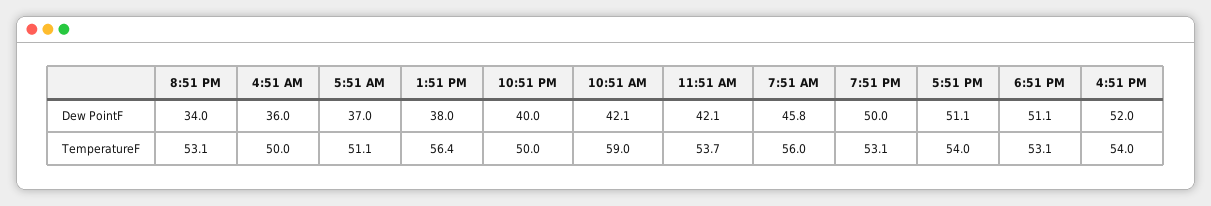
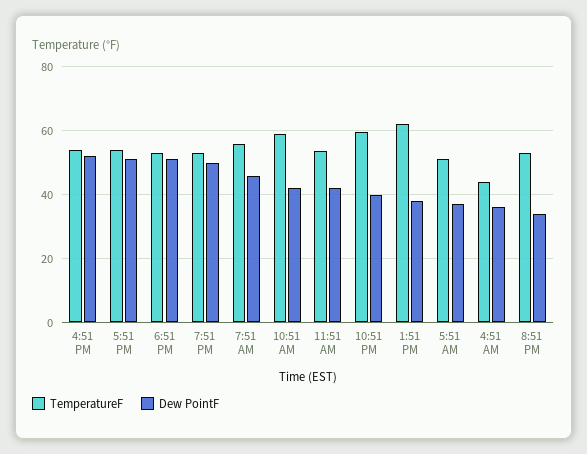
TemperatureF, 4:51 AM: 50 -> 44
TemperatureF, 1:51 PM: 56.4 -> 62
TemperatureF, 10:51 PM: 50 -> 60

